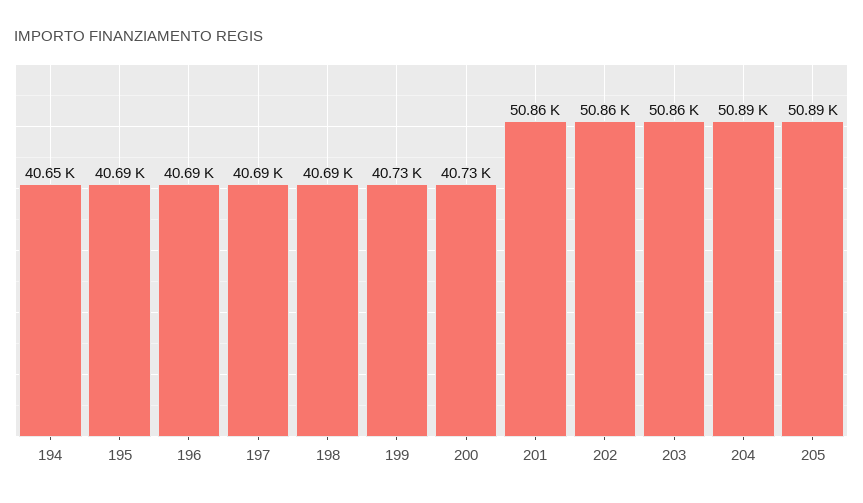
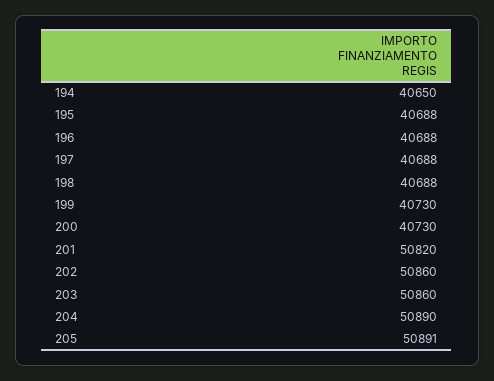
201: 50860 -> 50820

